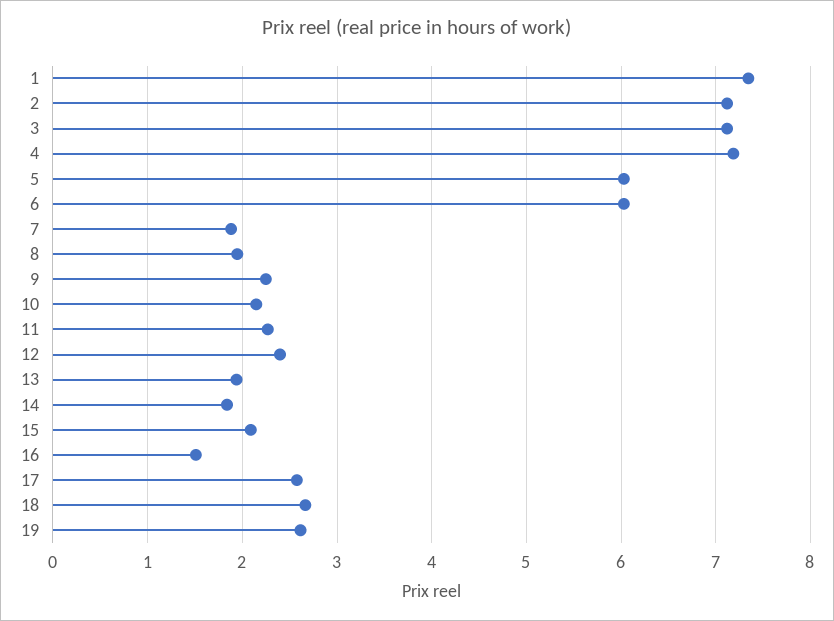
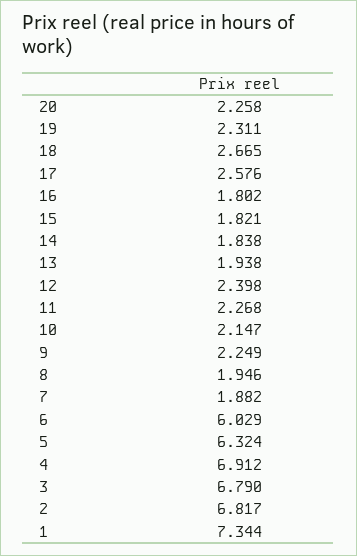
2: 7.1 -> 6.817
3: 7.1 -> 6.79
4: 7.2 -> 6.912
5: 6 -> 6.324
15: 2.1 -> 1.821
16: 1.5 -> 1.802
19: 2.6 -> 2.311
20: none -> 2.258

